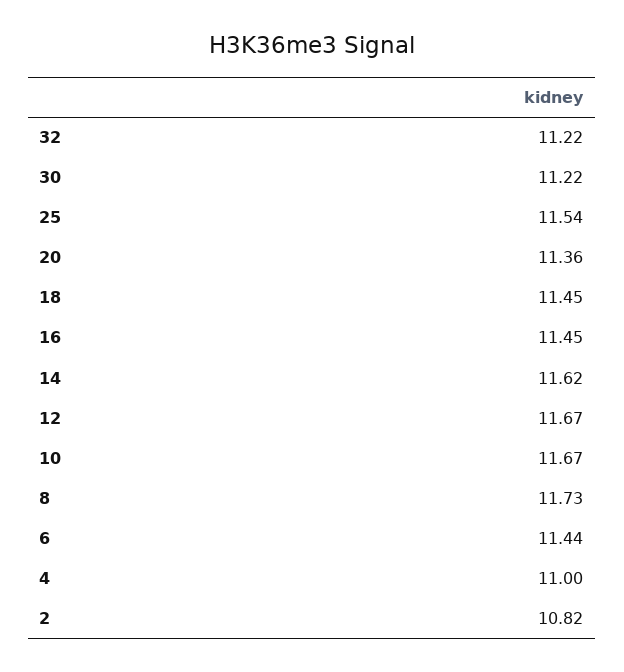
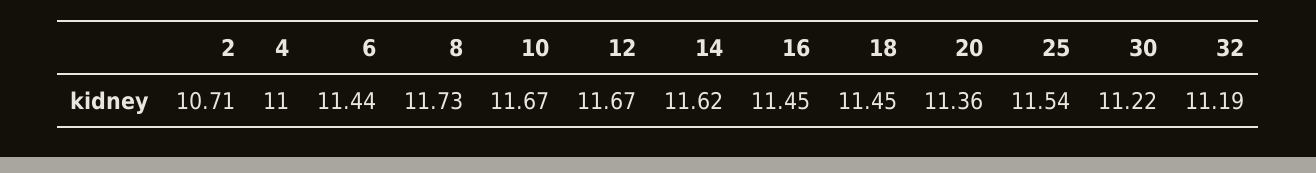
32: 11.22 -> 11.19
2: 10.82 -> 10.71

